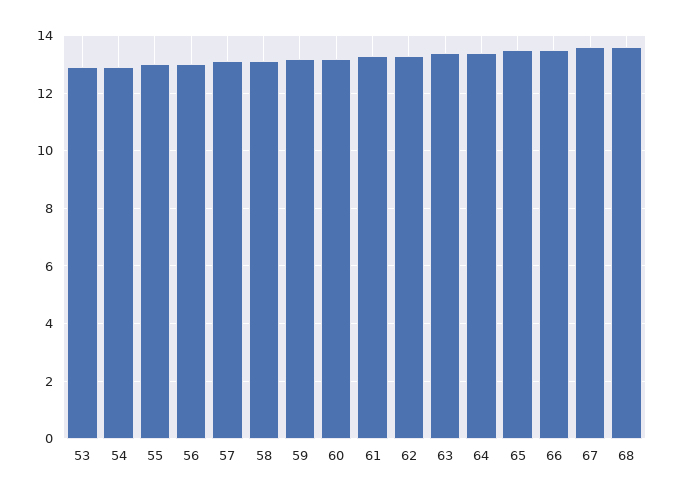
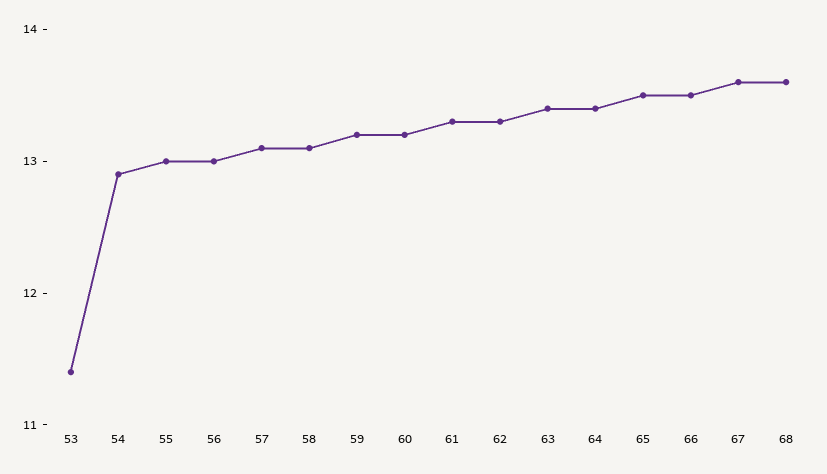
53: 13 -> 11.4

